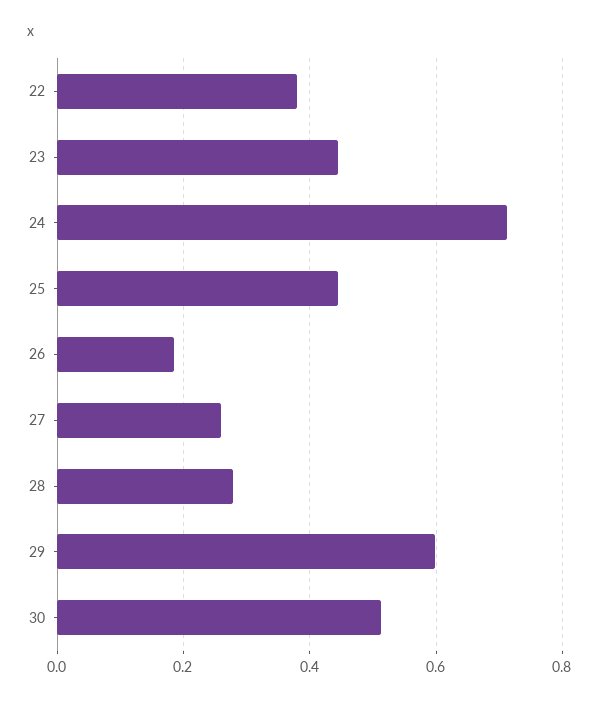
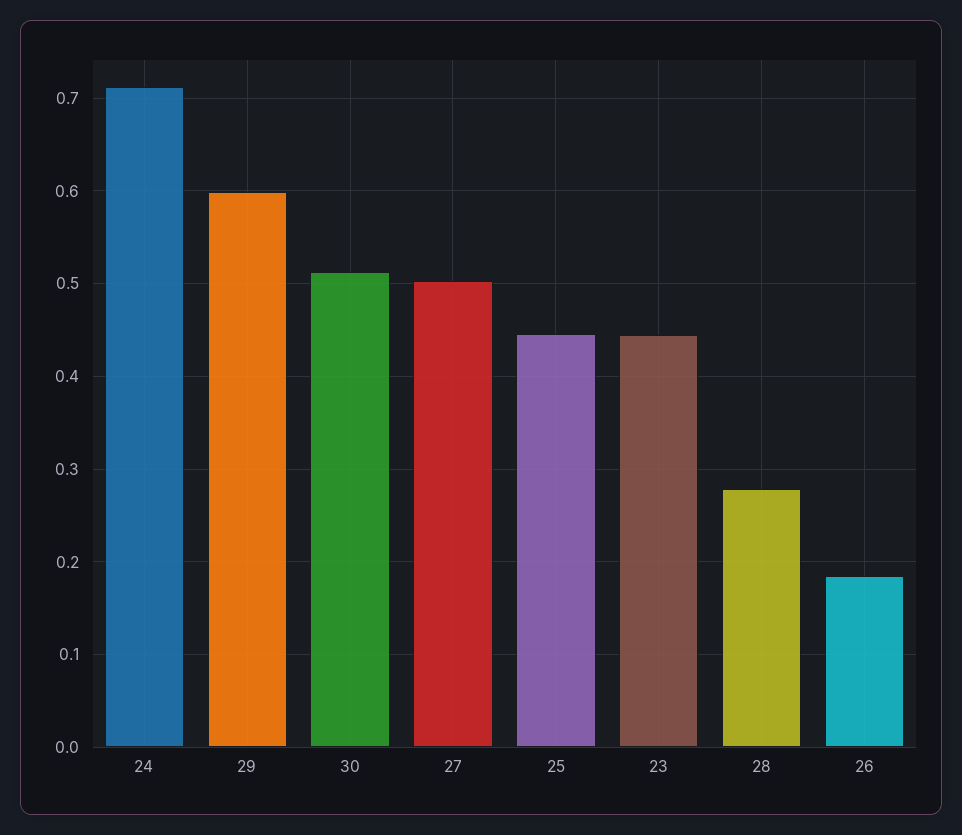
22: 0.38 -> none
27: 0.26 -> 0.5

